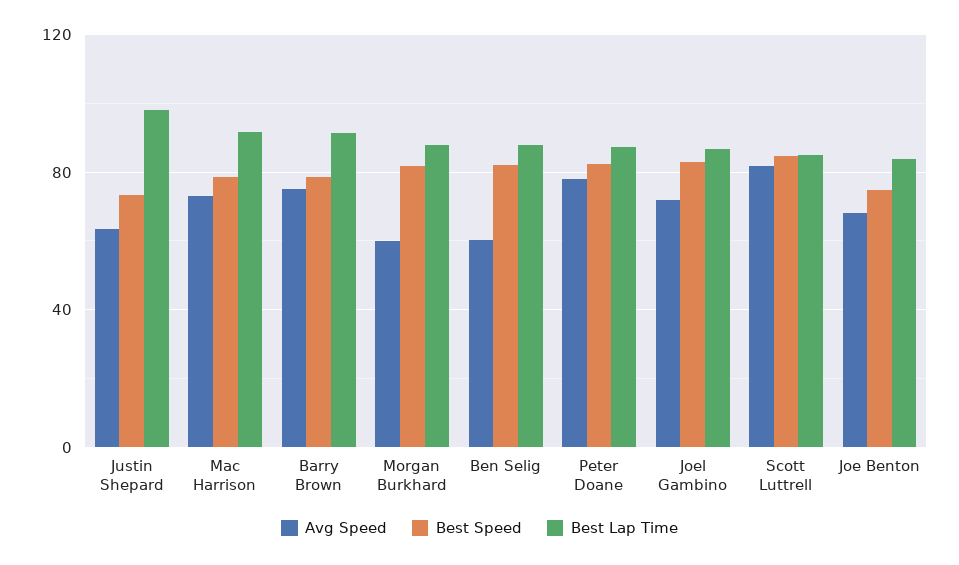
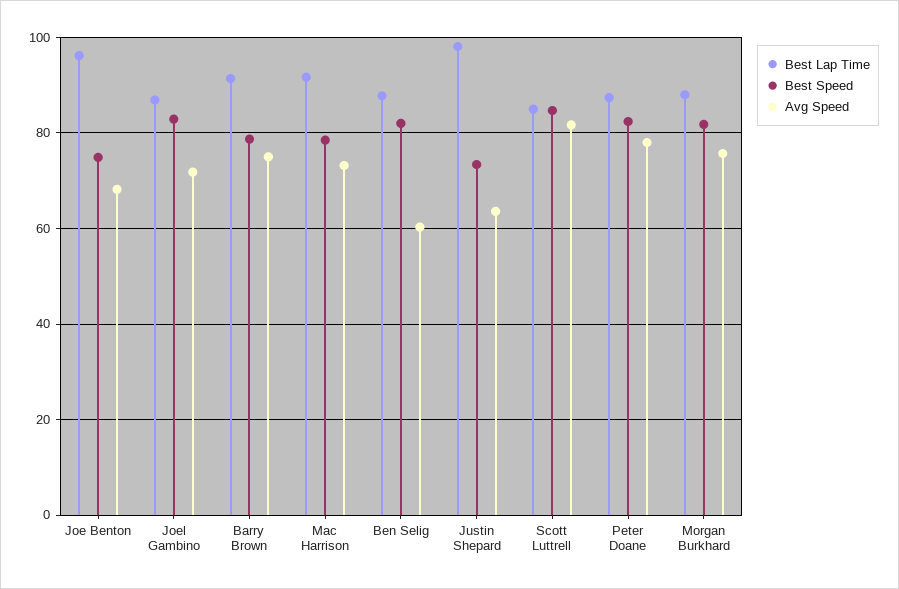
Avg Speed, Morgan Burkhard: 60 -> 76
Best Lap Time, Joe Benton: 85 -> 96

